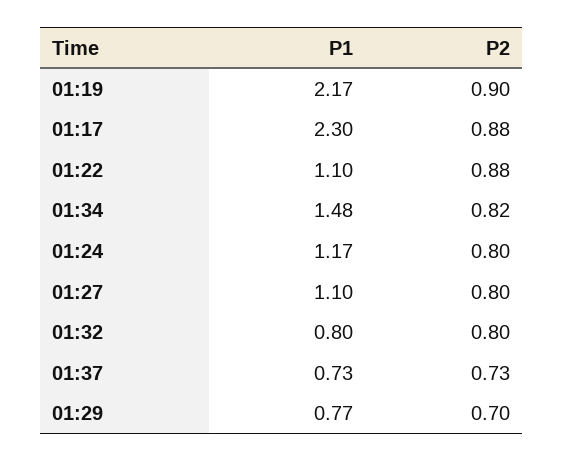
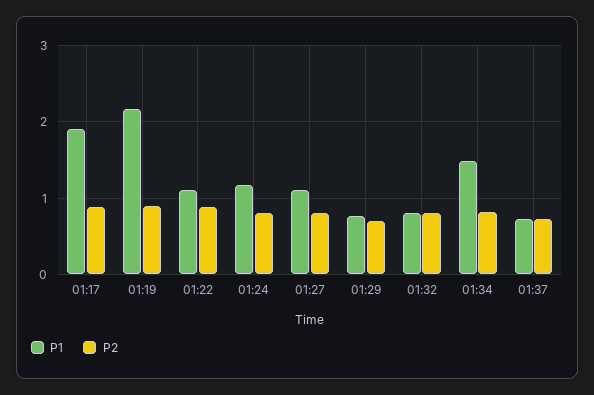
P1, 01:17: 2.3 -> 1.9

